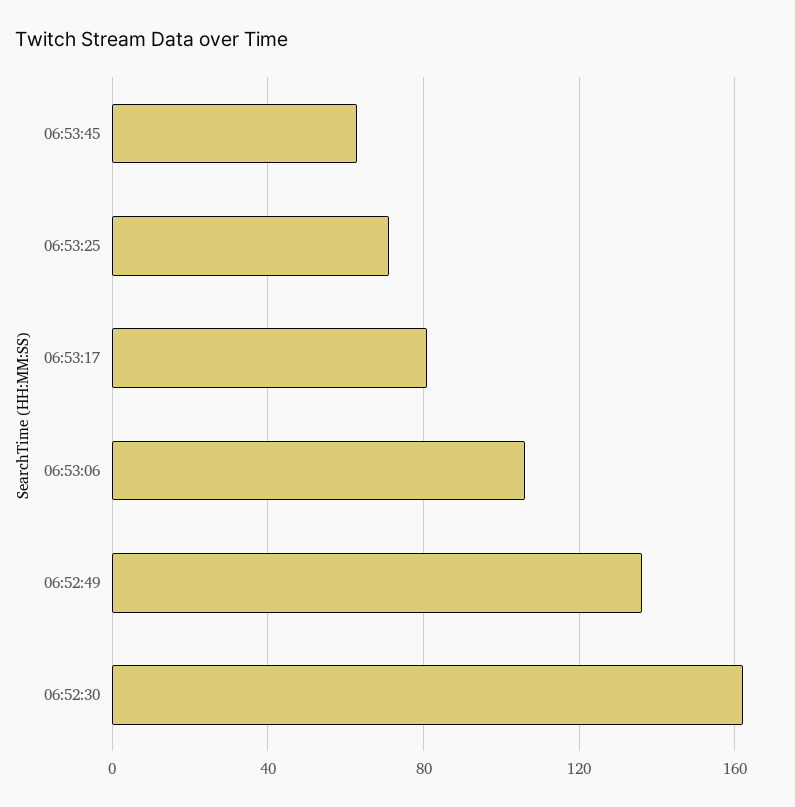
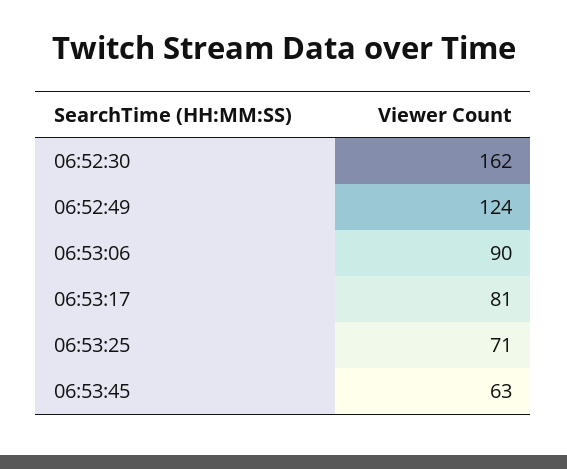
06:53:06: 105 -> 90
06:52:49: 135 -> 124

